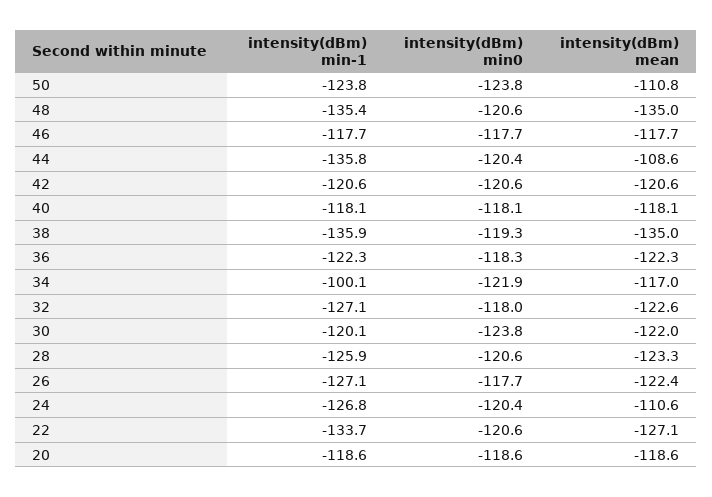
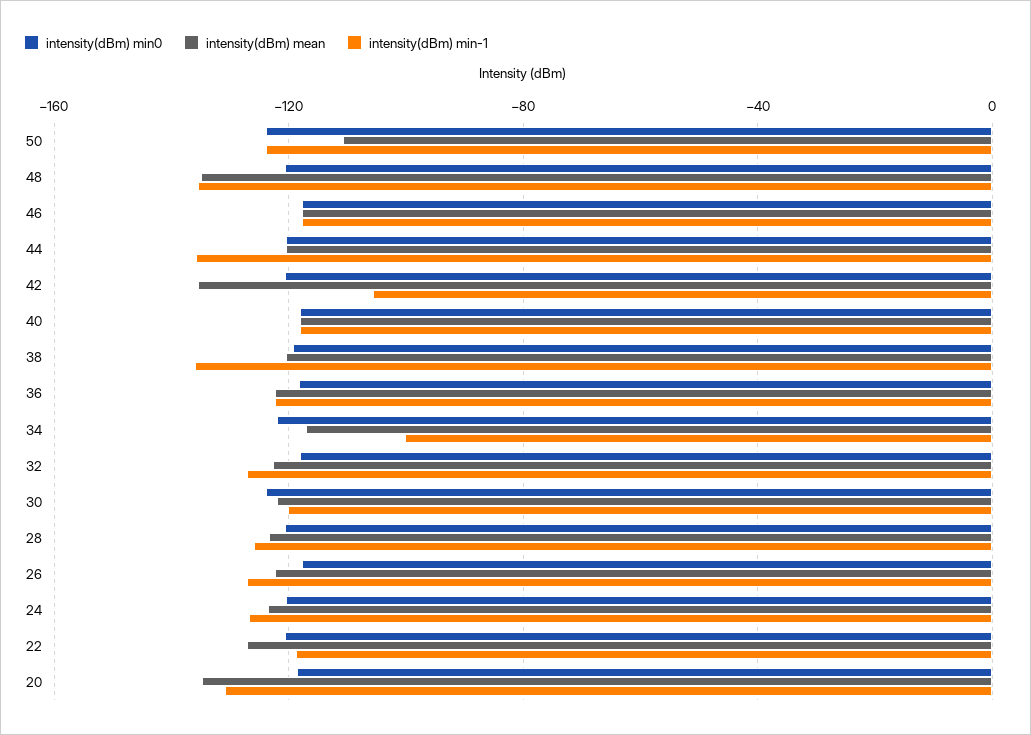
intensity(dBm) mean, 44: -108.6 -> -120
intensity(dBm) min-1, 42: -120.6 -> -105
intensity(dBm) mean, 42: -120.6 -> -135
intensity(dBm) mean, 38: -135 -> -120
intensity(dBm) mean, 24: -110.6 -> -125
intensity(dBm) min-1, 22: -133.7 -> -120
intensity(dBm) min-1, 20: -118.6 -> -130
intensity(dBm) mean, 20: -118.6 -> -135

